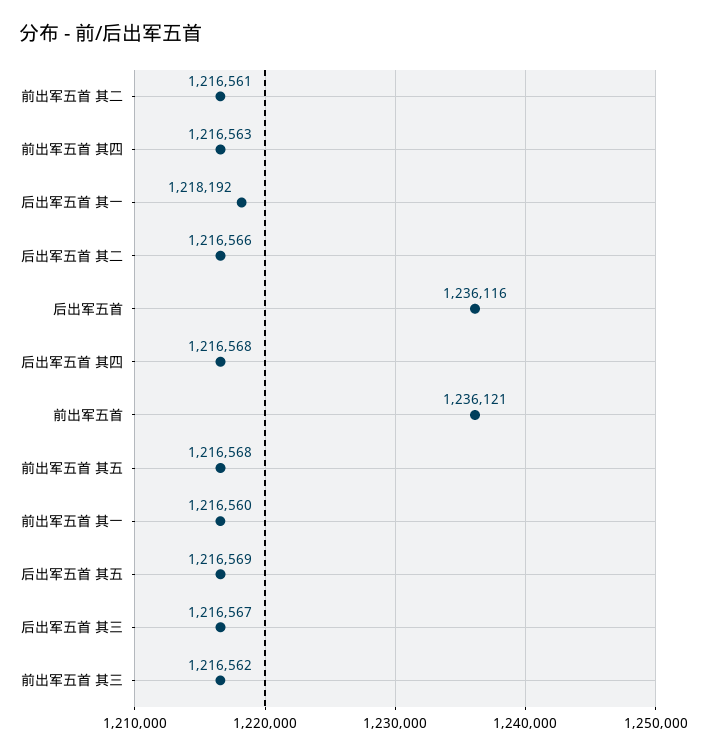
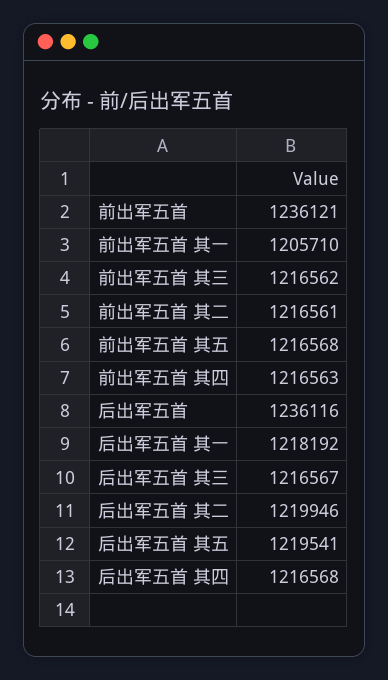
后出军五首 其二: 1216566 -> 1219946
前出军五首 其一: 1216560 -> 1205710
后出军五首 其五: 1216569 -> 1219541

